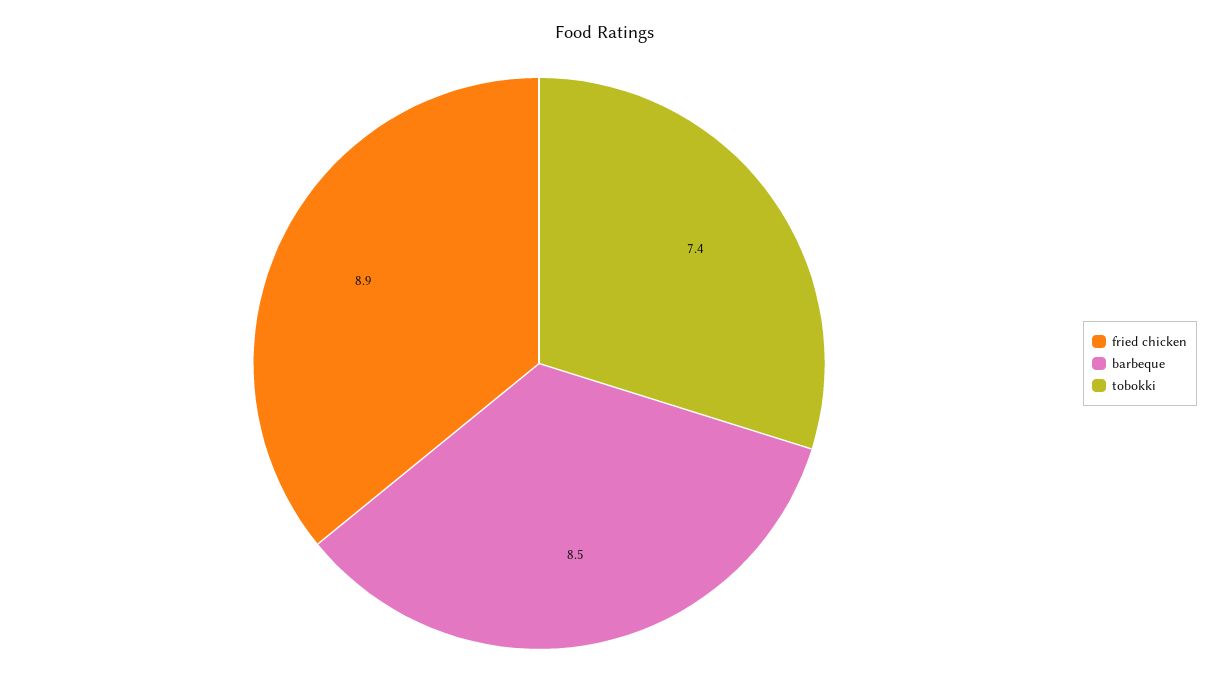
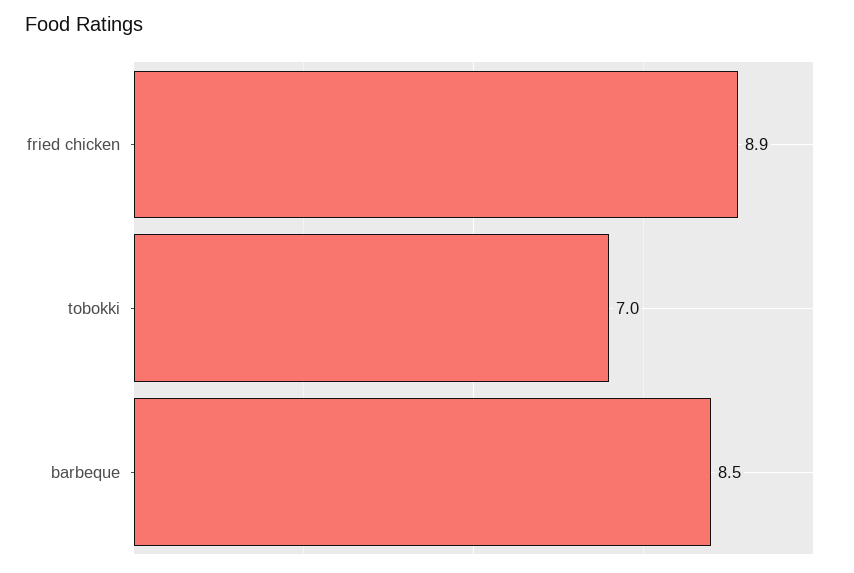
tobokki: 7.4 -> 7

